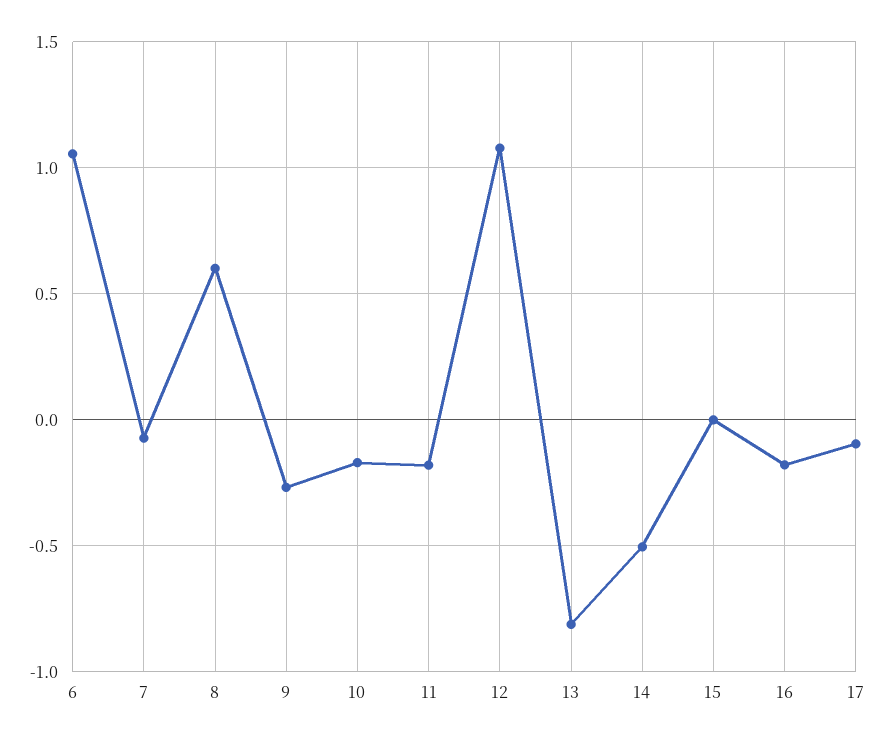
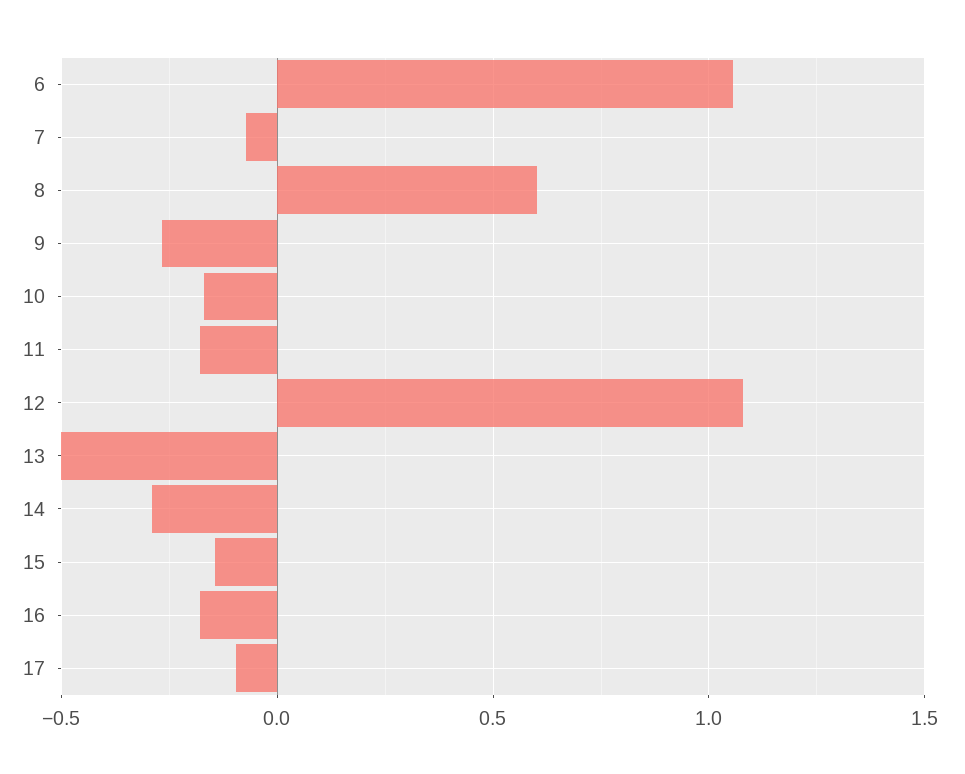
13: -0.8 -> -0.5
14: -0.5 -> -0.3
15: 0 -> -0.15

